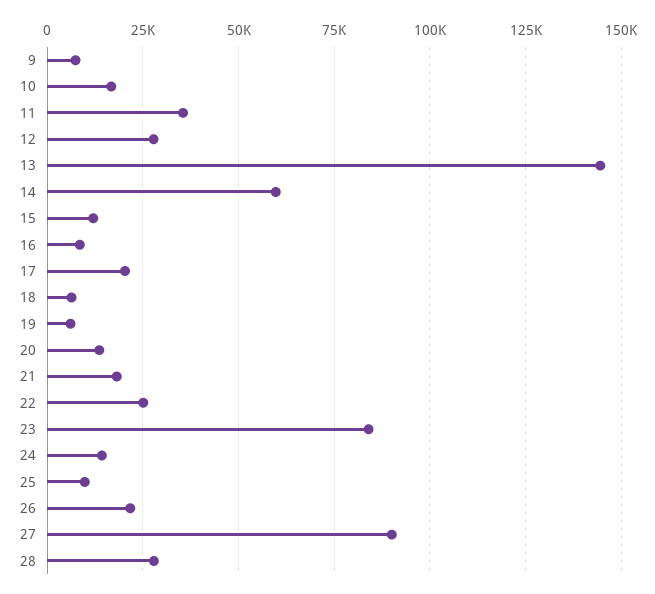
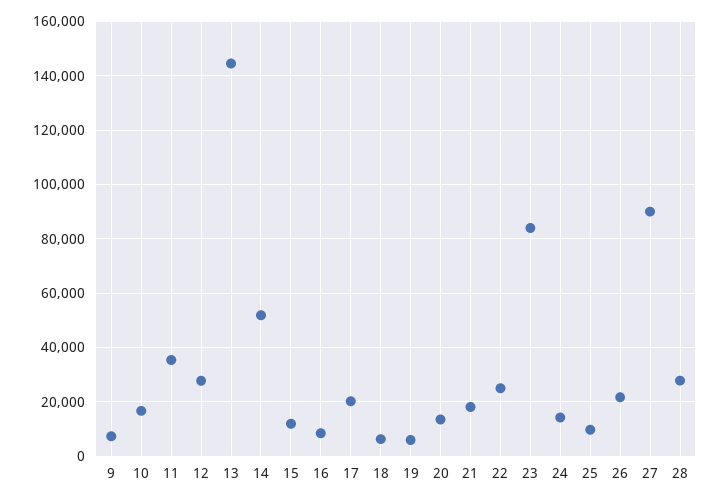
14: 60000 -> 52500

